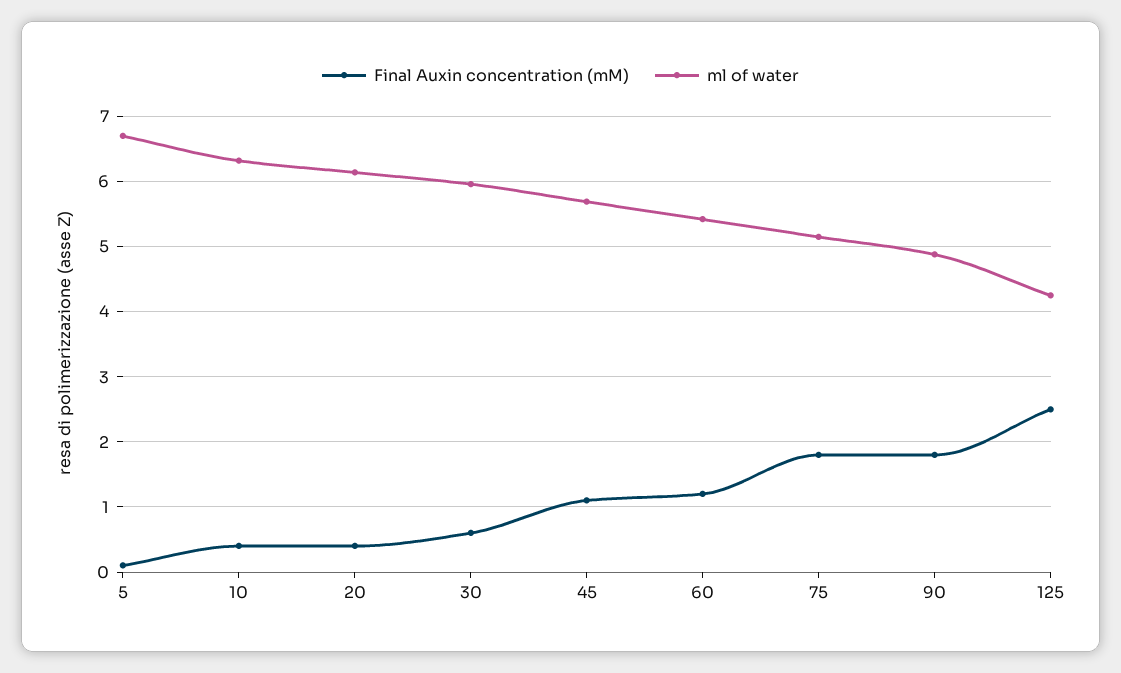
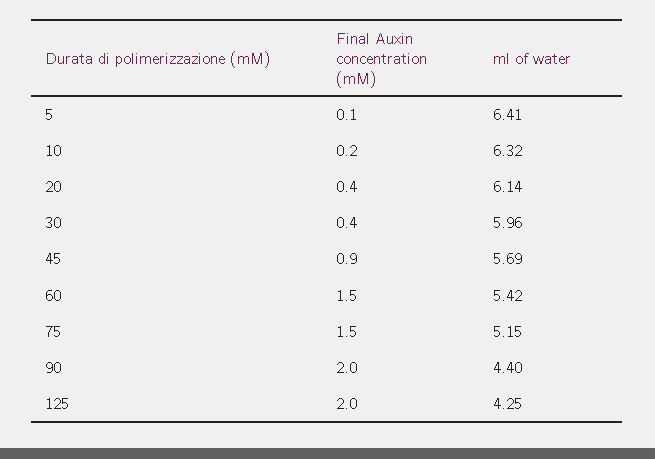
ml of water, 5: 6.7 -> 6.41
Final Auxin concentration (mM), 10: 0.4 -> 0.2
Final Auxin concentration (mM), 30: 0.6 -> 0.4
Final Auxin concentration (mM), 45: 1.1 -> 0.9
Final Auxin concentration (mM), 60: 1.2 -> 1.5
Final Auxin concentration (mM), 75: 1.8 -> 1.5
Final Auxin concentration (mM), 90: 1.8 -> 2
ml of water, 90: 4.9 -> 4.4
Final Auxin concentration (mM), 125: 2.5 -> 2

